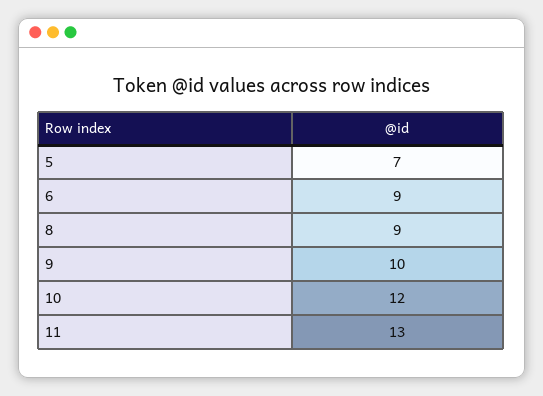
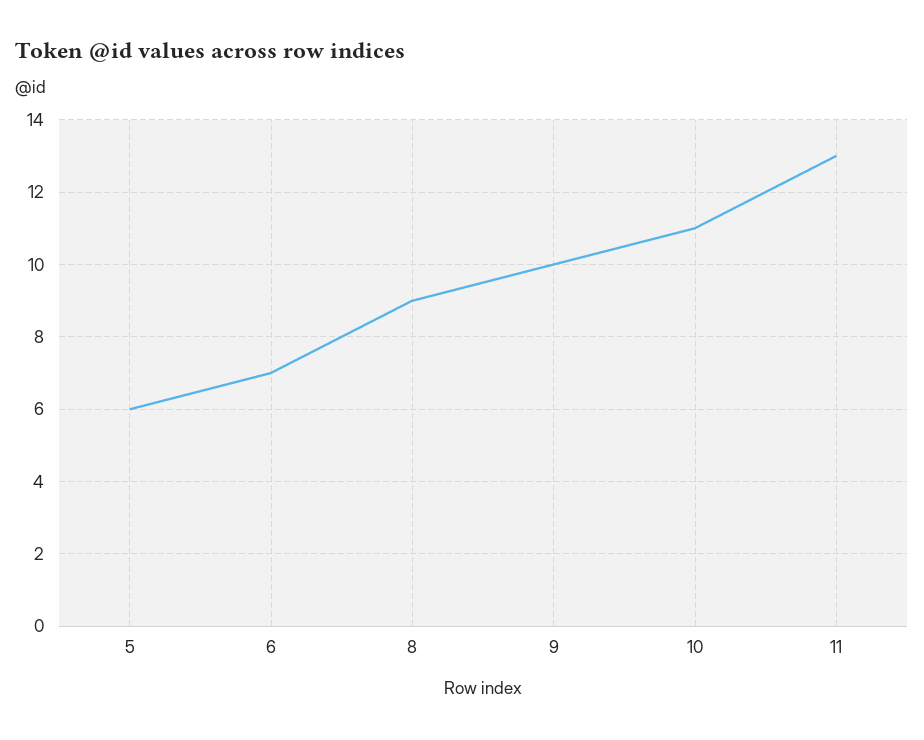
5: 7 -> 6
6: 9 -> 7
10: 12 -> 11

